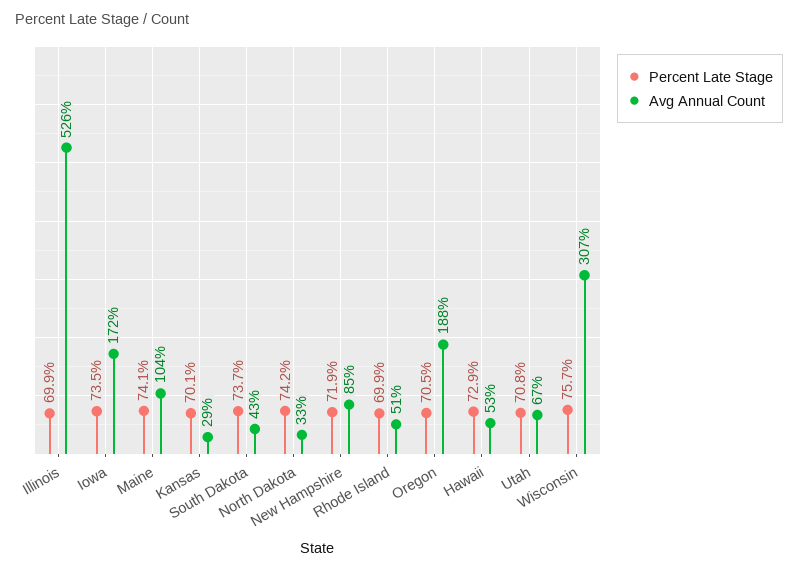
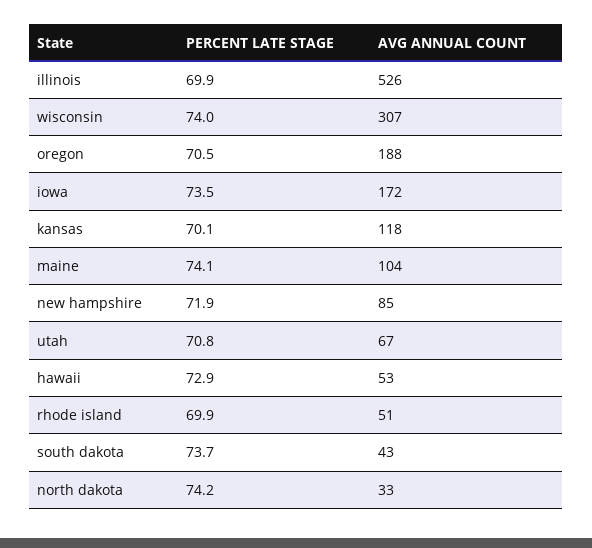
Avg Annual Count, Kansas: 29 -> 118
Percent Late Stage, Wisconsin: 75.7 -> 74

